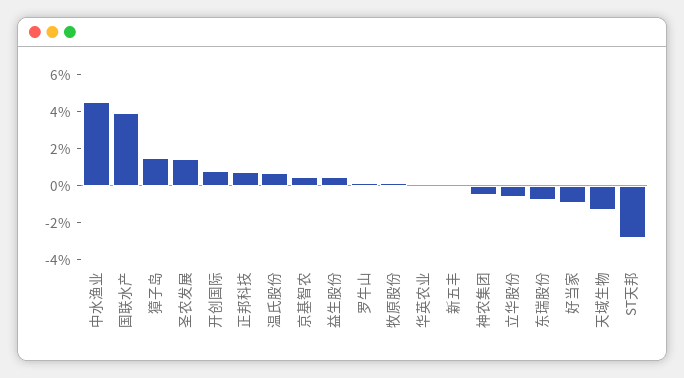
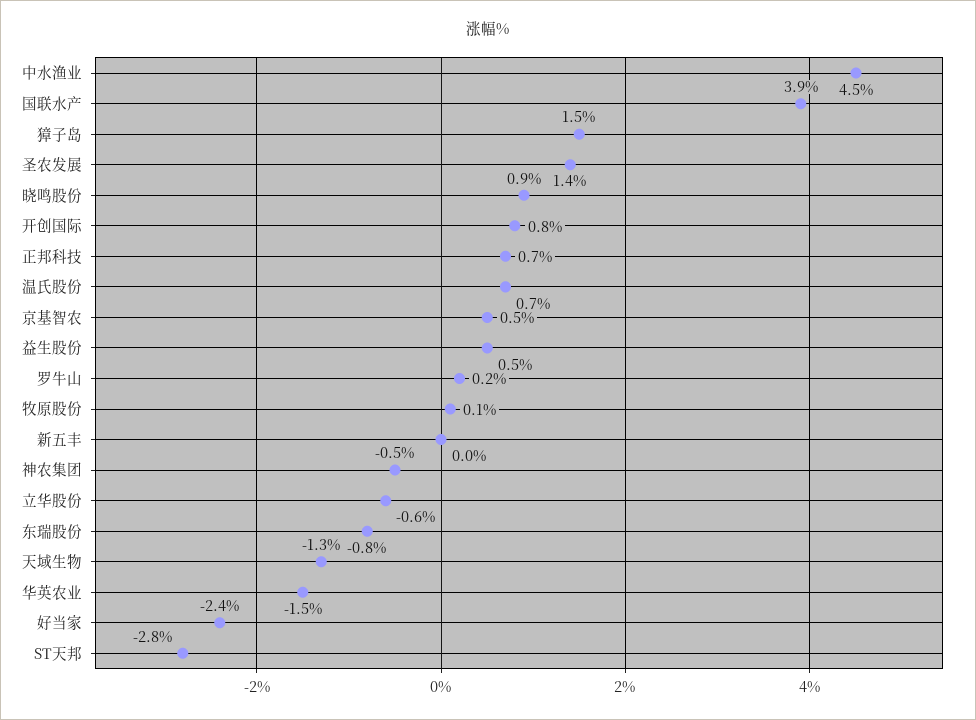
华英农业: 0 -> -1.5
好当家: -1 -> -2.4
晓鸣股份: none -> 0.9

